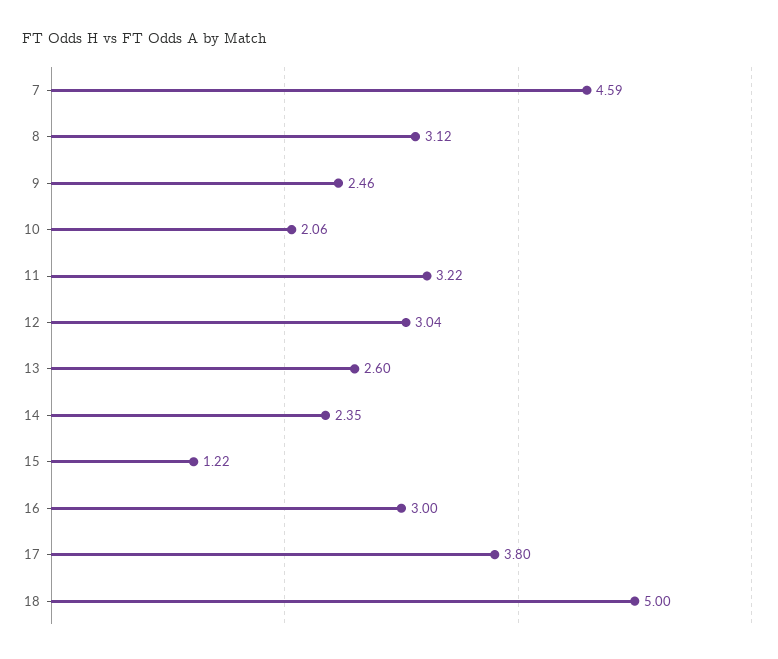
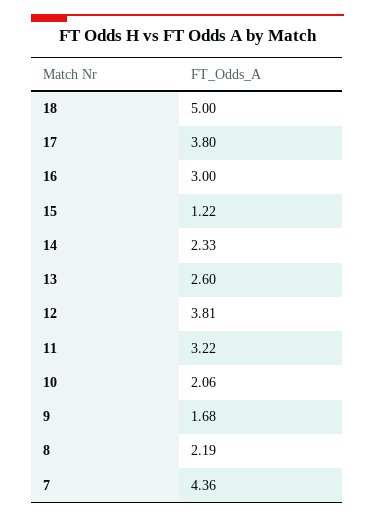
7: 4.59 -> 4.36
8: 3.12 -> 2.19
9: 2.46 -> 1.68
12: 3.04 -> 3.81
14: 2.35 -> 2.33

